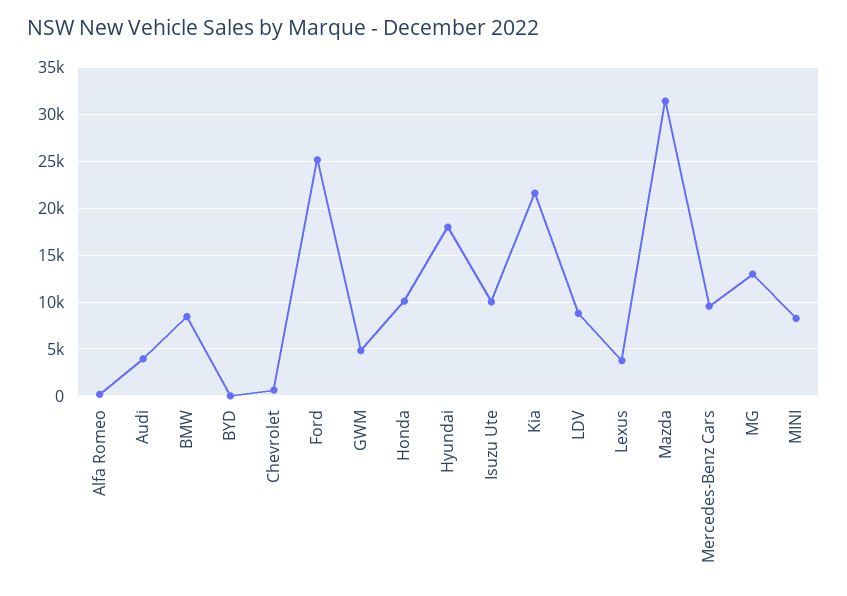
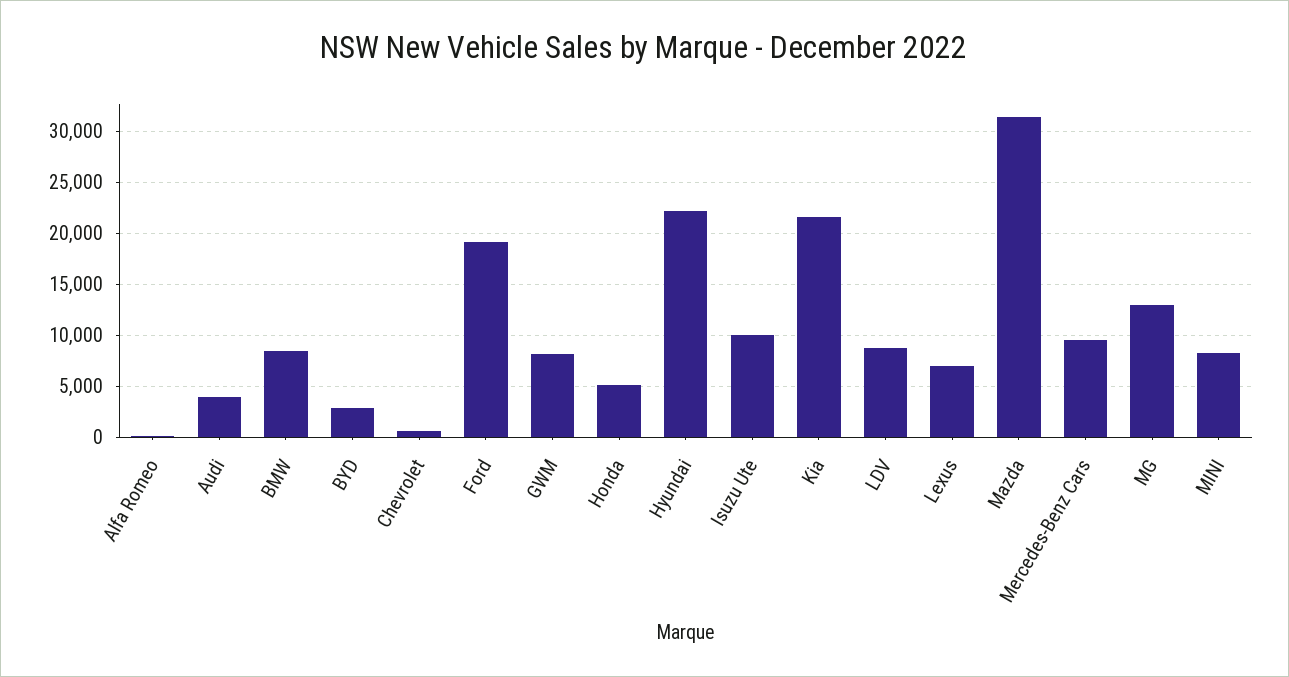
BYD: 0 -> 3000
Ford: 25000 -> 19000
GWM: 5000 -> 8000
Honda: 10000 -> 5000
Hyundai: 18000 -> 22000
Lexus: 4000 -> 7000

